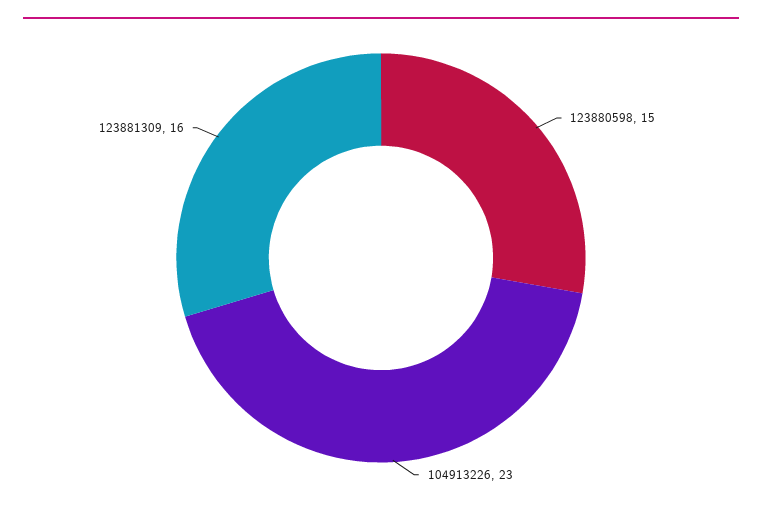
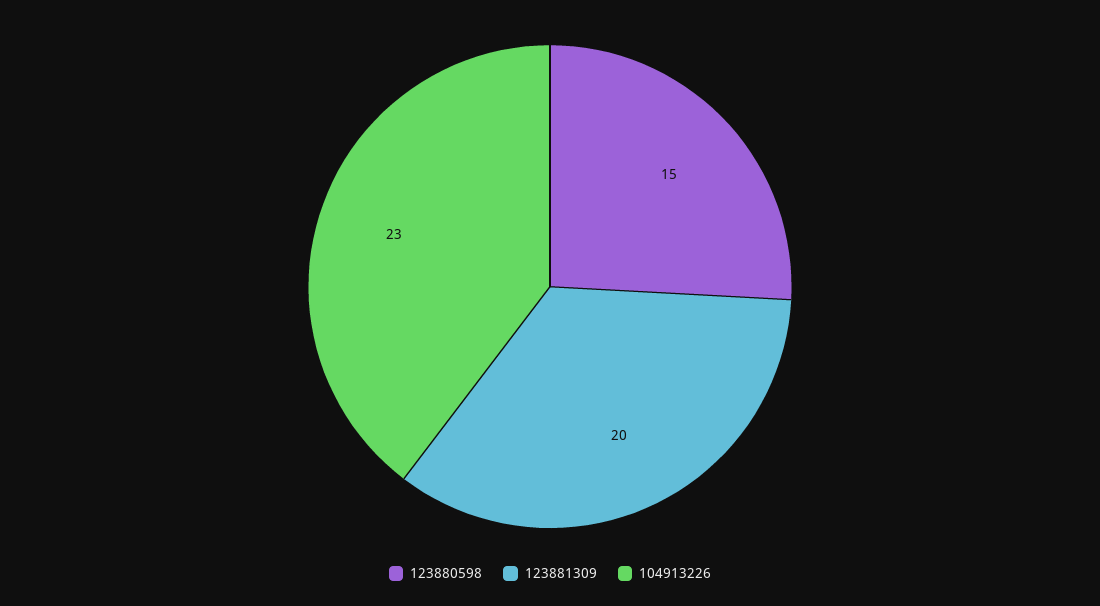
123881309: 16 -> 20

